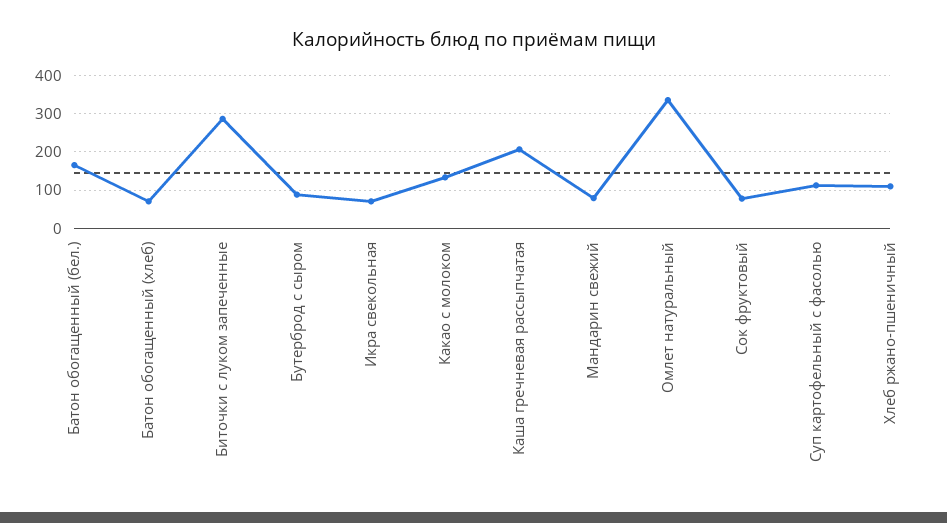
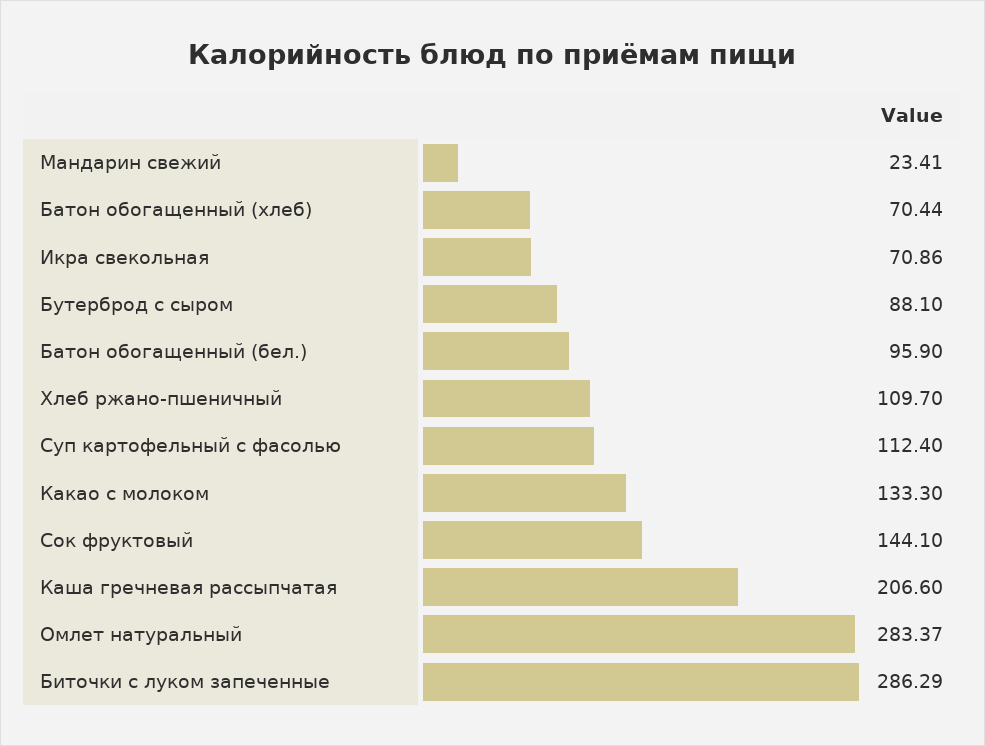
Батон обогащенный (бел.): 160 -> 95.9
Мандарин свежий: 80 -> 23.41
Омлет натуральный: 340 -> 283.37
Сок фруктовый: 80 -> 144.1

